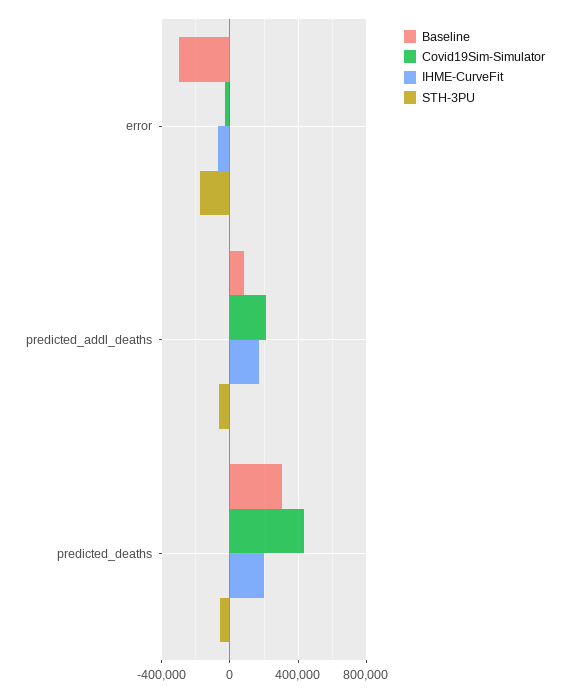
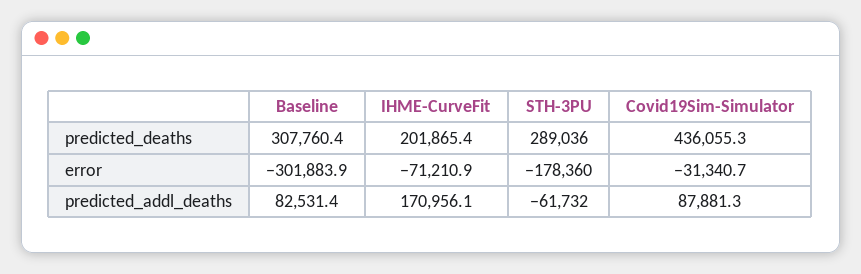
Covid19Sim-Simulator, predicted_addl_deaths: 200000 -> 87881.3
STH-3PU, predicted_deaths: -50000 -> 289036

